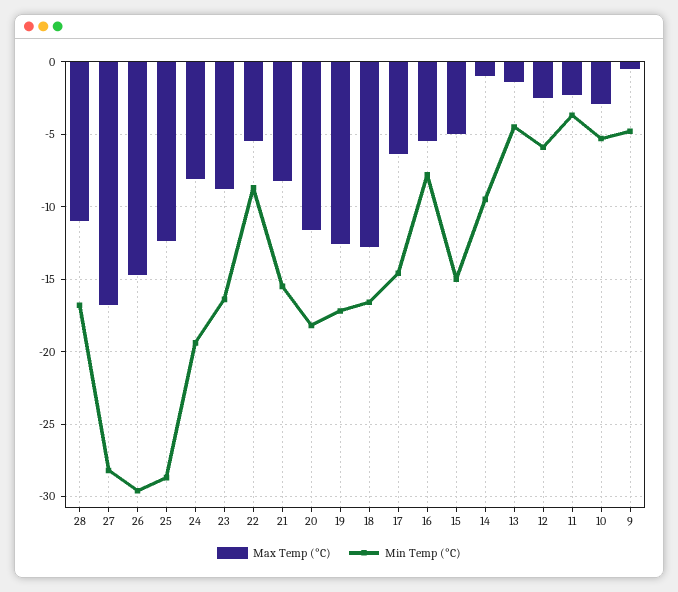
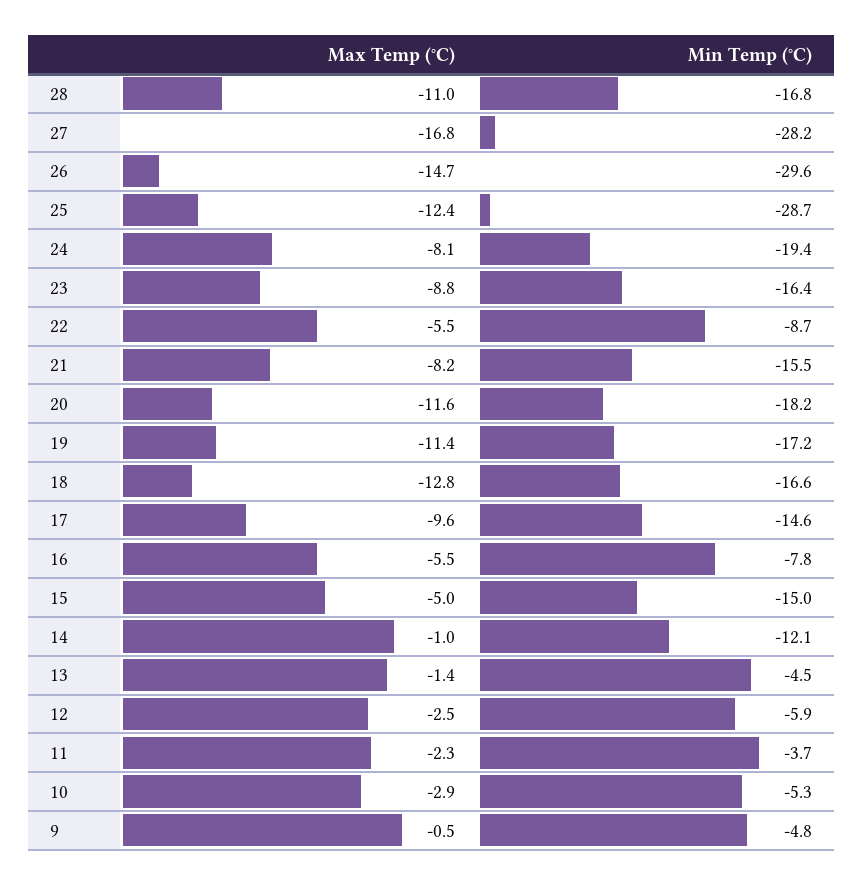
Max Temp (°C), 19: -12.5 -> -11.4
Max Temp (°C), 17: -6.5 -> -9.6
Min Temp (°C), 14: -9.5 -> -12.1

